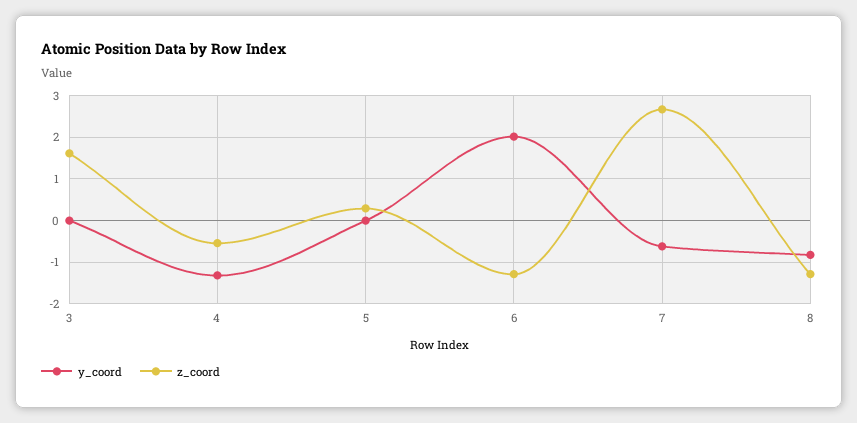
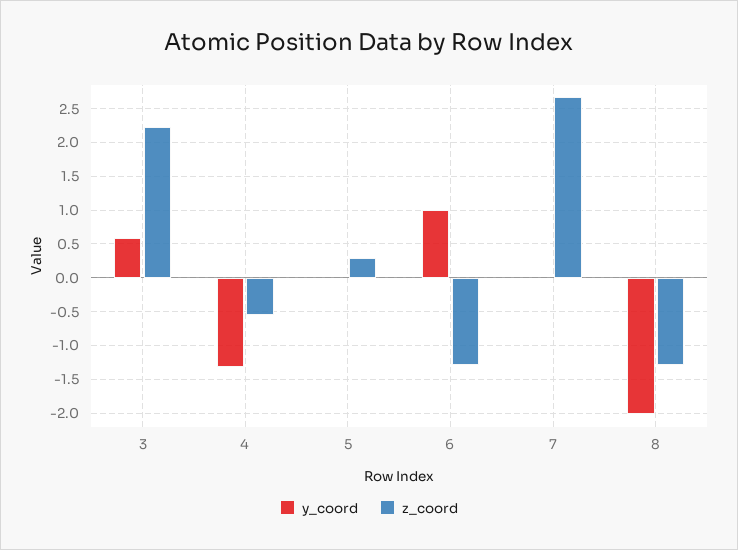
y_coord, 3: 0 -> 0.6
z_coord, 3: 1.6 -> 2.2
y_coord, 6: 2 -> 1
y_coord, 7: -0.6 -> 0
y_coord, 8: -0.8 -> -2

